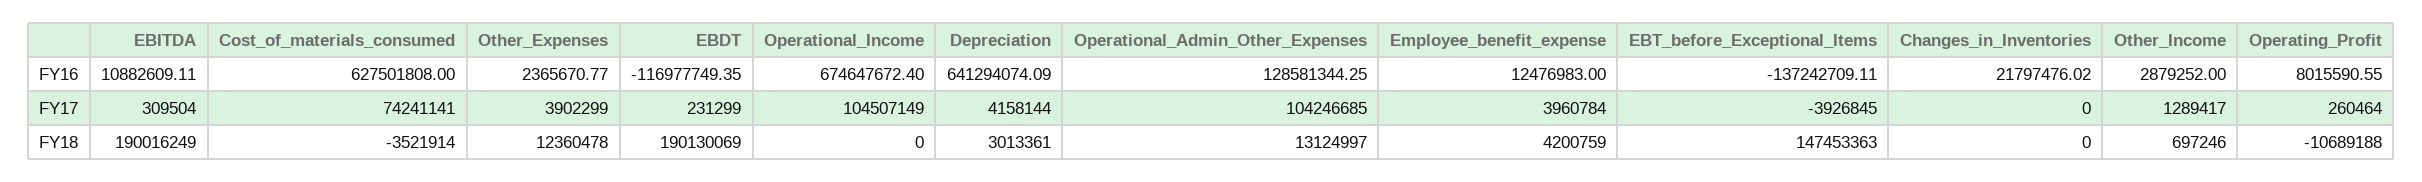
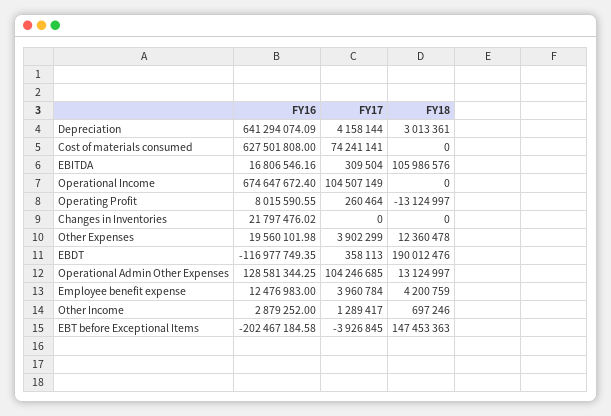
EBITDA, FY16: 10882609.11 -> 16806546.16
Other_Expenses, FY16: 2365670.77 -> 19560101.98
EBT_before_Exceptional_Items, FY16: -137242709.11 -> -202467184.58
EBDT, FY17: 231299 -> 358113
EBITDA, FY18: 190016249 -> 105986576
Cost_of_materials_consumed, FY18: -3521914 -> 0
EBDT, FY18: 190130069 -> 190012476
Operating_Profit, FY18: -10689188 -> -13124997

